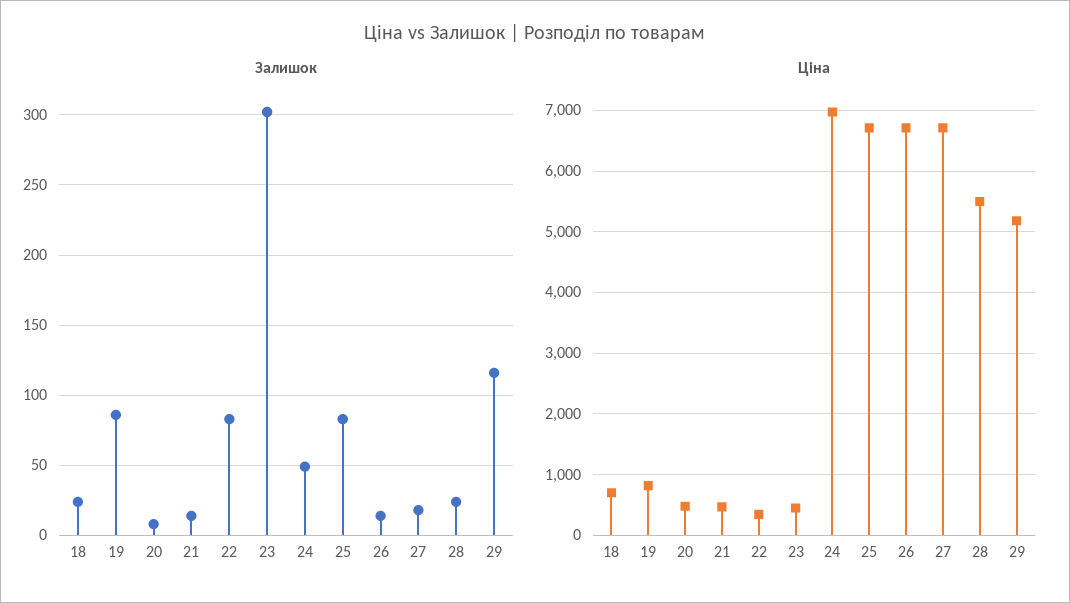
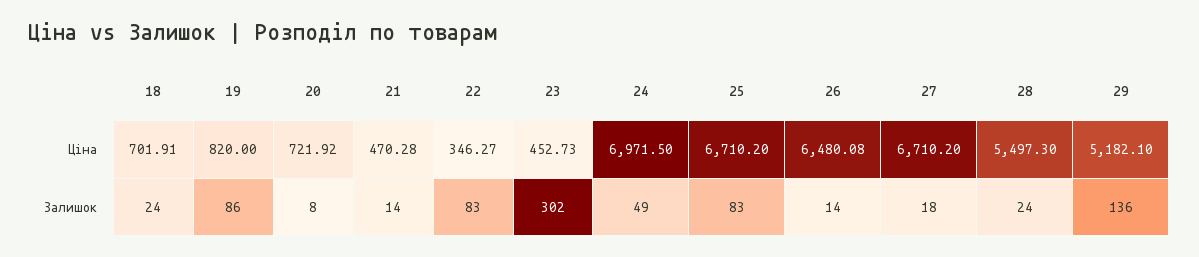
Залишок, 29: 115 -> 136
Ціна, 20: 500 -> 721.92
Ціна, 26: 6700 -> 6480.08

